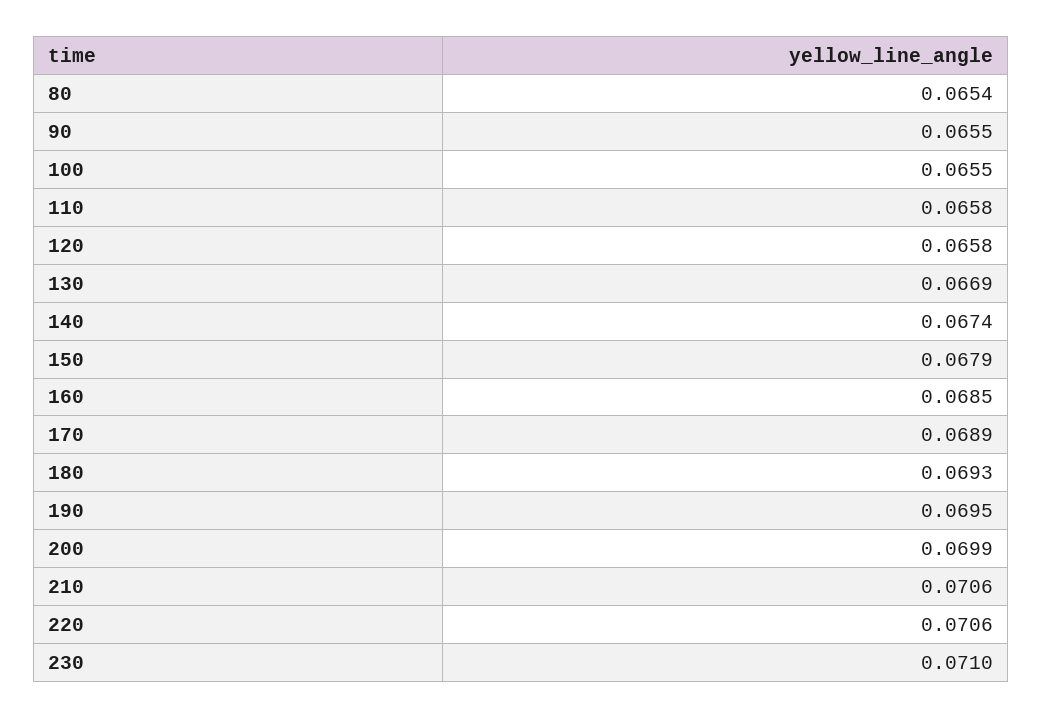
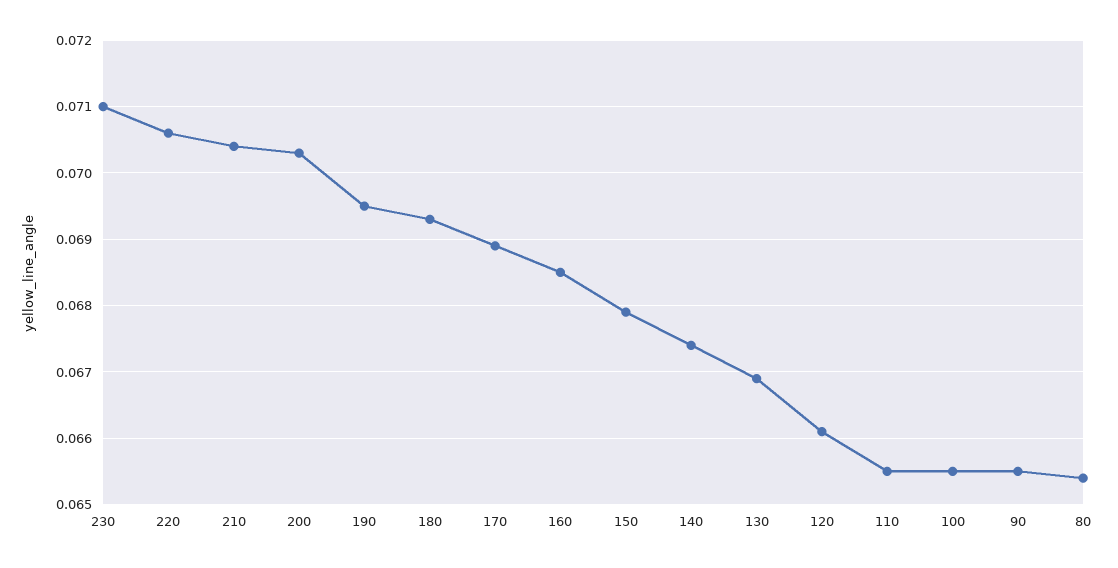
110: 0.0658 -> 0.0655
120: 0.0658 -> 0.0661
200: 0.0699 -> 0.0703
210: 0.0706 -> 0.0704

